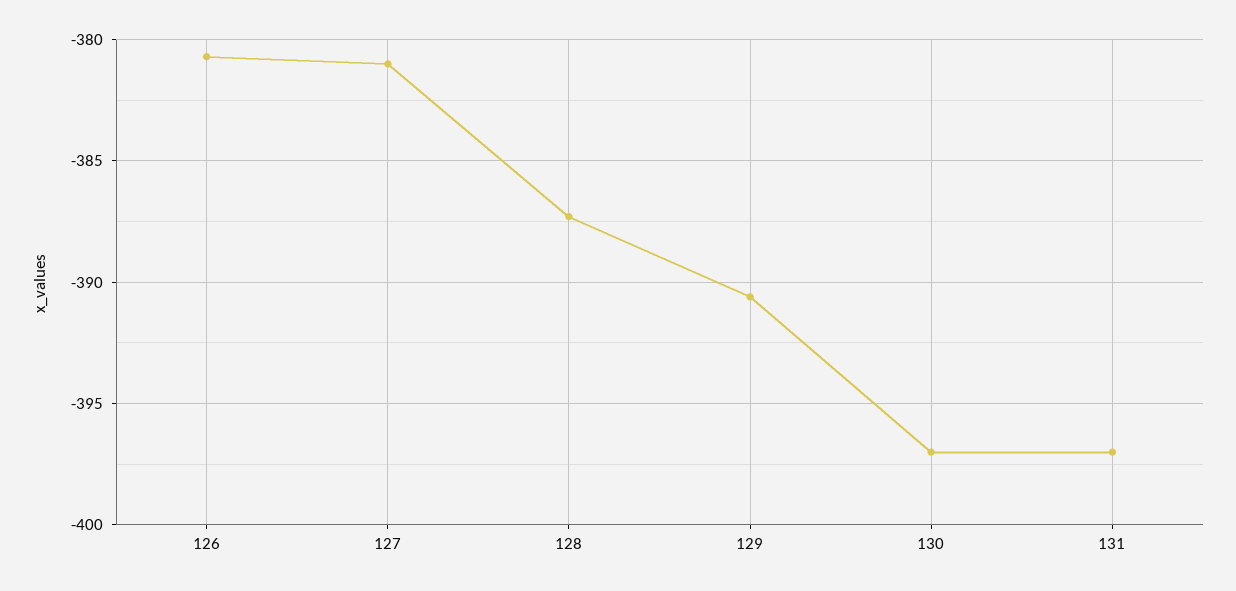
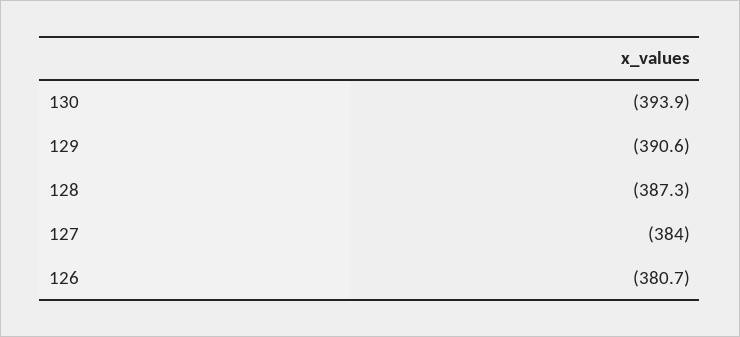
127: -381 -> -384
130: -397 -> -393.9
131: -397 -> none

